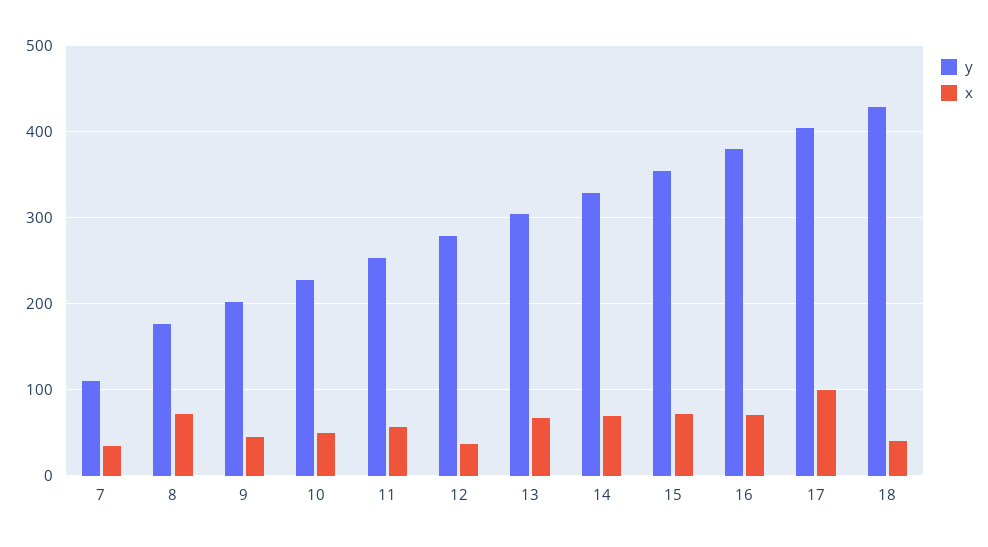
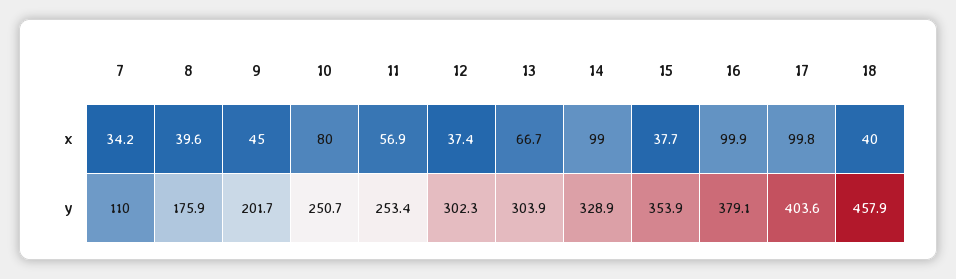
x, 8: 70 -> 39.6
y, 10: 230 -> 250.7
x, 10: 50 -> 80
y, 12: 280 -> 302.3
x, 14: 70 -> 99
x, 15: 70 -> 37.7
x, 16: 70 -> 99.9
y, 18: 430 -> 457.9

